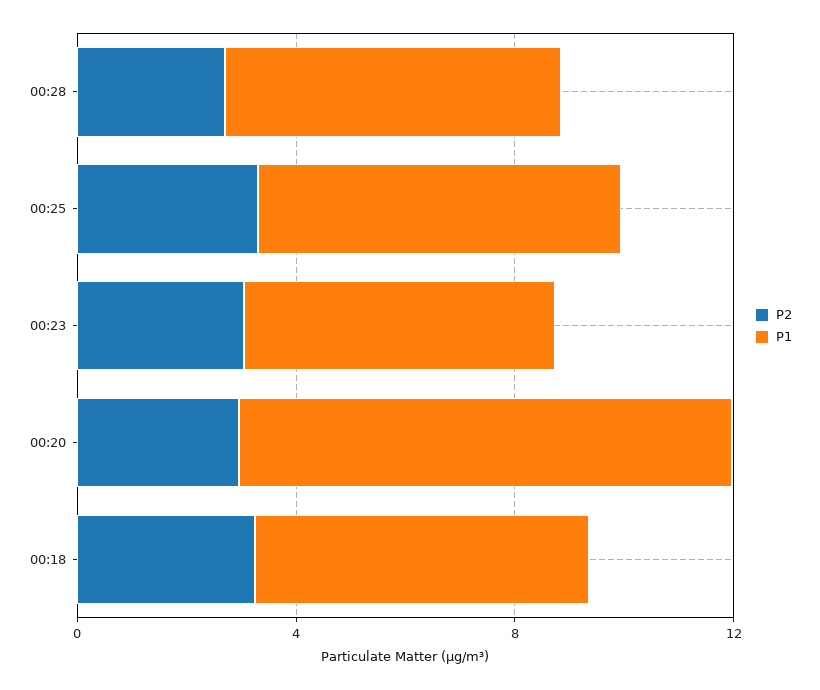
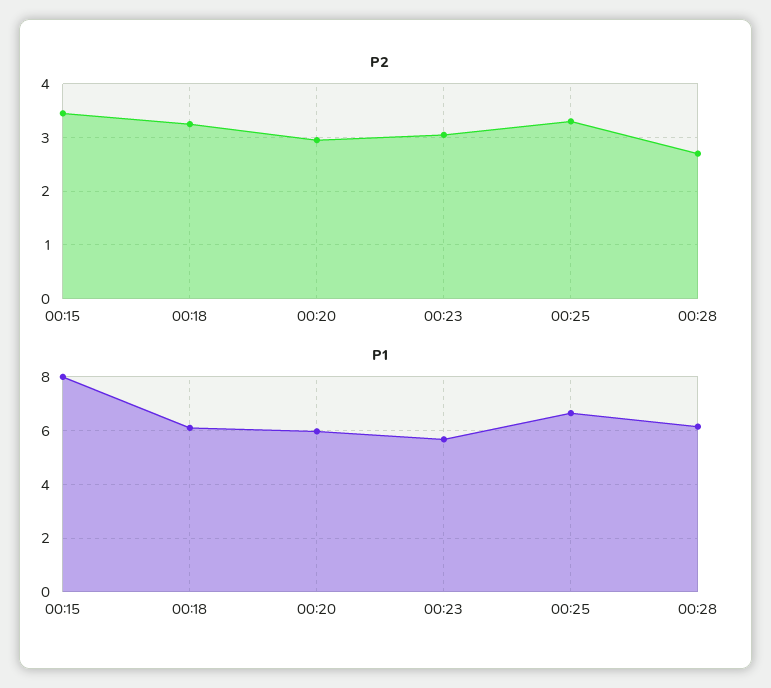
P1, 00:20: 9 -> 6
P2, 00:15: none -> 3.4
P1, 00:15: none -> 8

